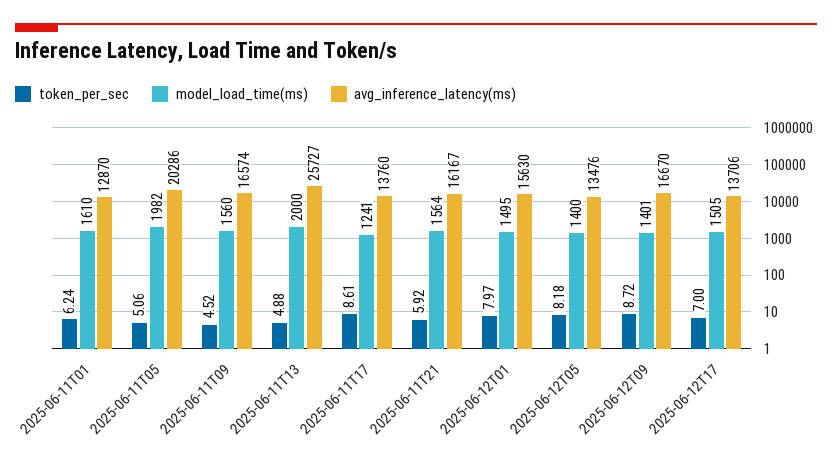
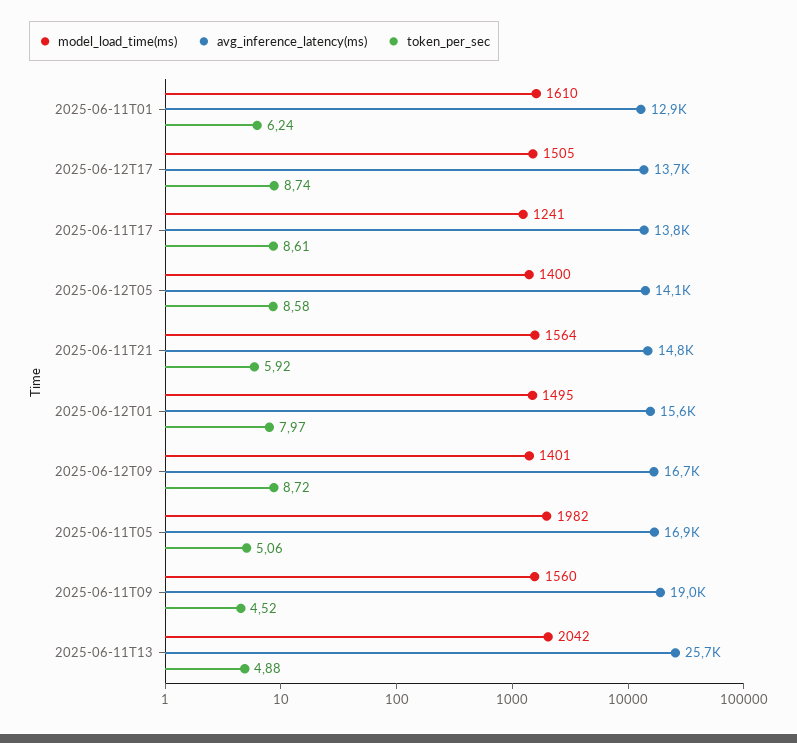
avg_inference_latency(ms), 2025-06-11T05: 20286 -> 16900
avg_inference_latency(ms), 2025-06-11T09: 16574 -> 19000
model_load_time(ms), 2025-06-11T13: 2000 -> 2042
avg_inference_latency(ms), 2025-06-11T21: 16167 -> 14800
token_per_sec, 2025-06-12T05: 8.18 -> 8.58
avg_inference_latency(ms), 2025-06-12T05: 13476 -> 14100
token_per_sec, 2025-06-12T17: 7 -> 8.74

